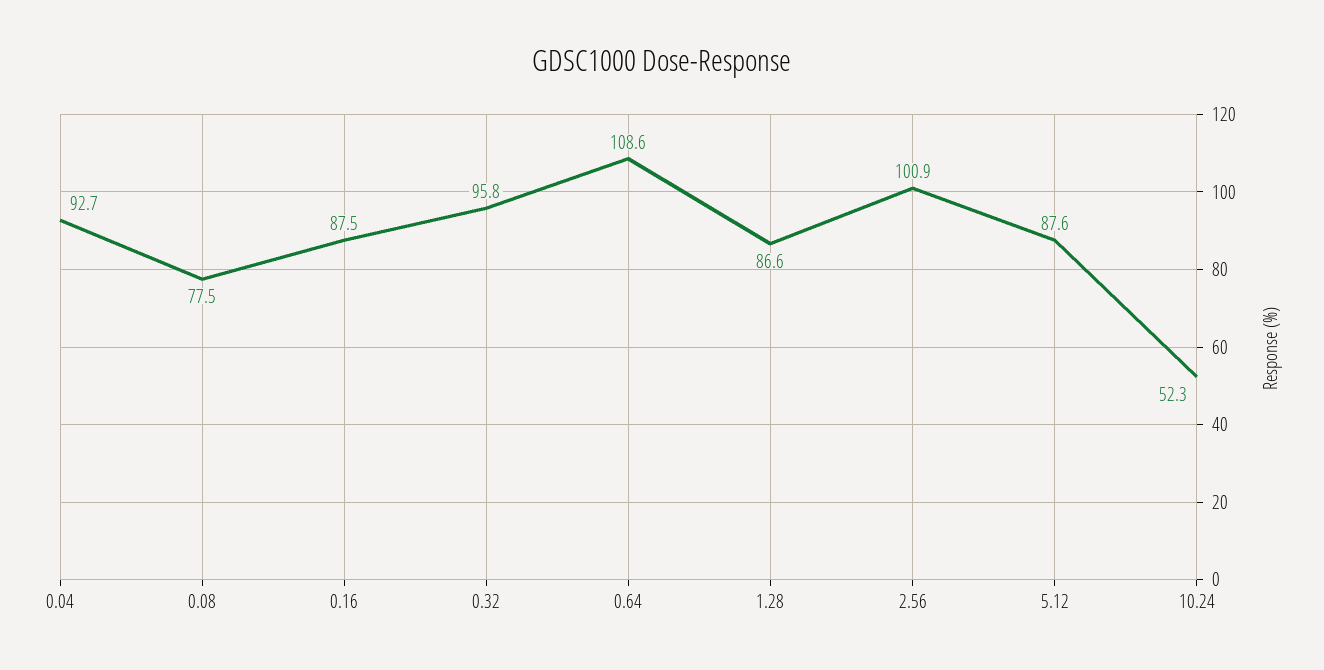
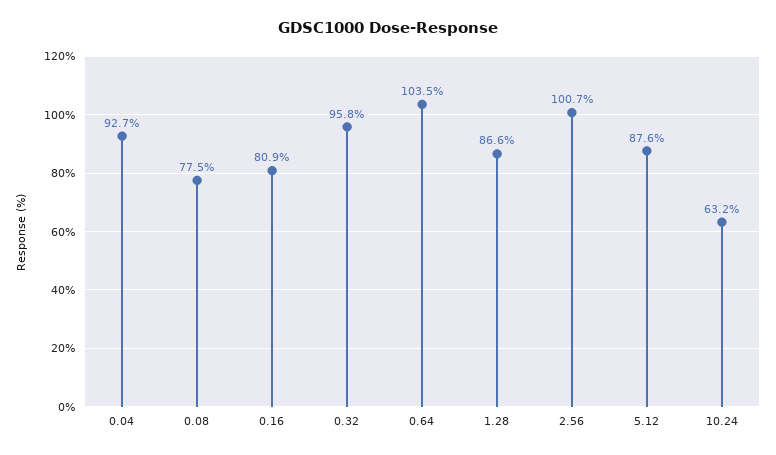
0.16: 87.5 -> 80.9
0.64: 108.6 -> 103.5
2.56: 100.9 -> 100.7
10.24: 52.3 -> 63.2

